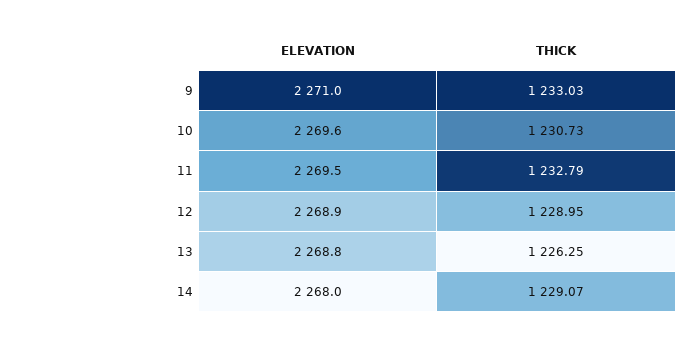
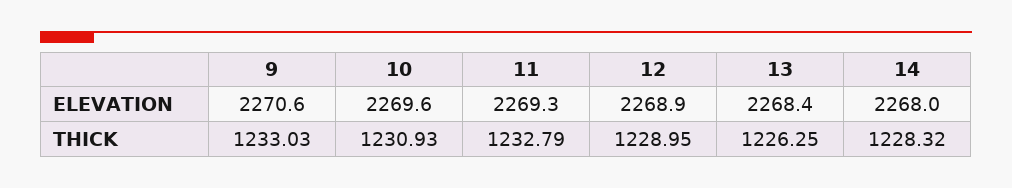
ELEVATION, 9: 2271 -> 2270.6
THICK, 10: 1230.73 -> 1230.93
ELEVATION, 11: 2269.5 -> 2269.3
ELEVATION, 13: 2268.8 -> 2268.4
THICK, 14: 1229.07 -> 1228.32

